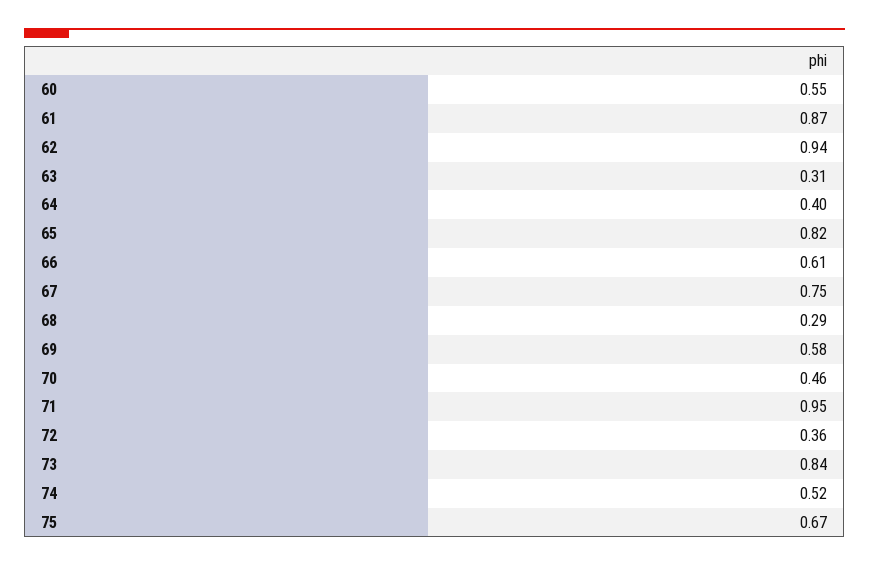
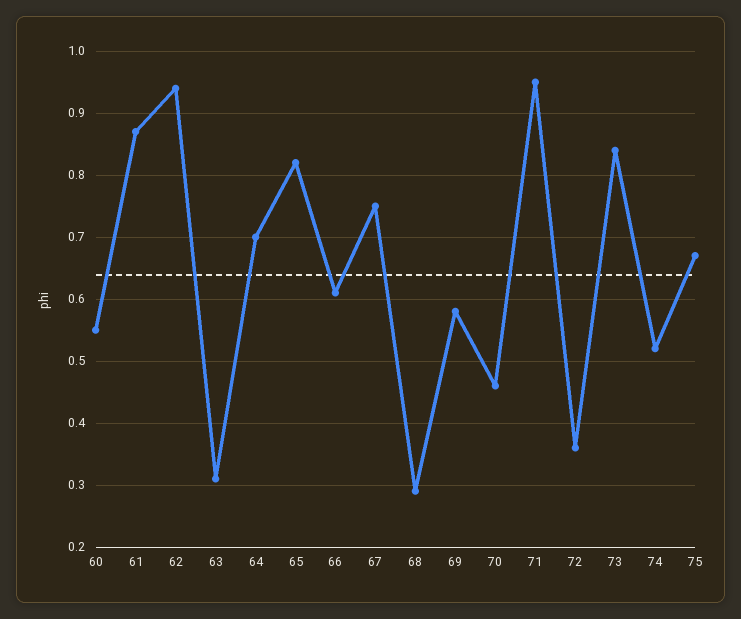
64: 0.4 -> 0.7

